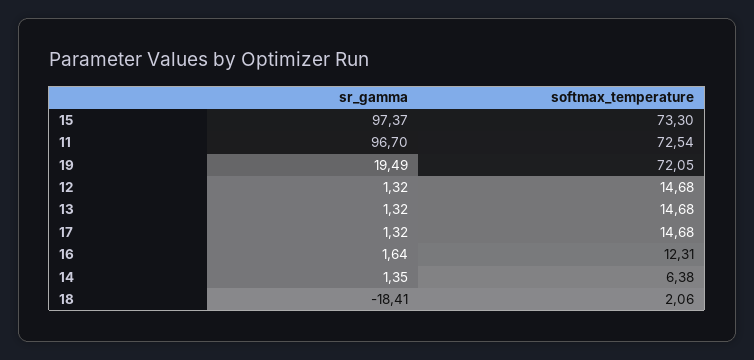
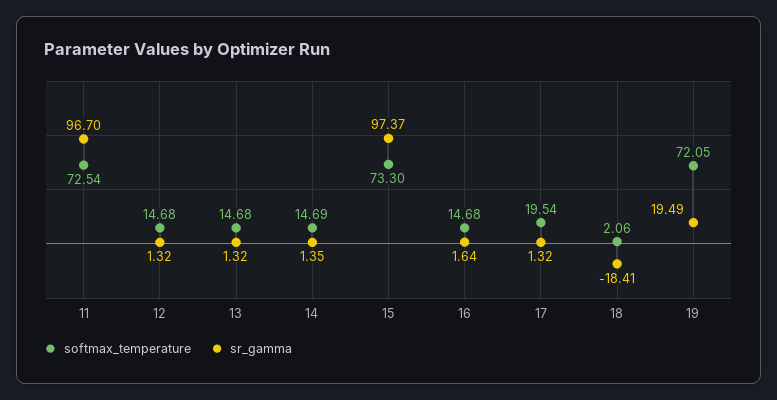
softmax_temperature, 17: 14.68 -> 19.54
softmax_temperature, 16: 12.31 -> 14.68
softmax_temperature, 14: 6.38 -> 14.69

